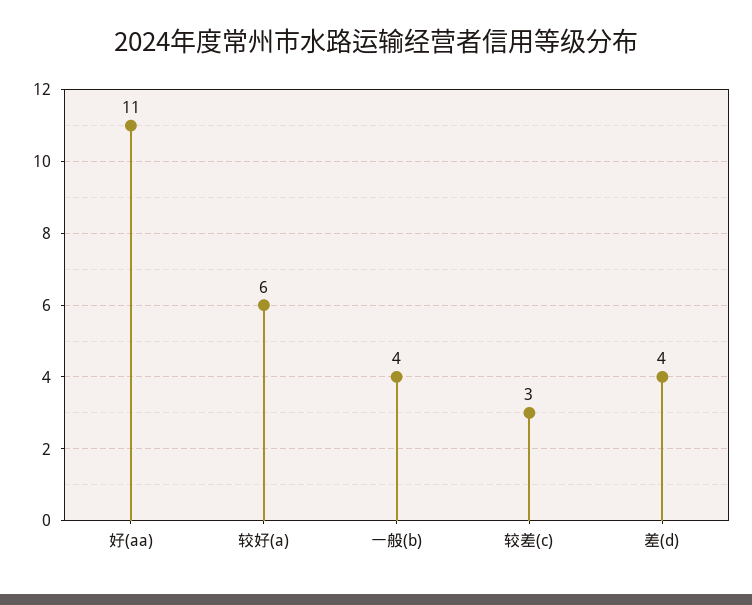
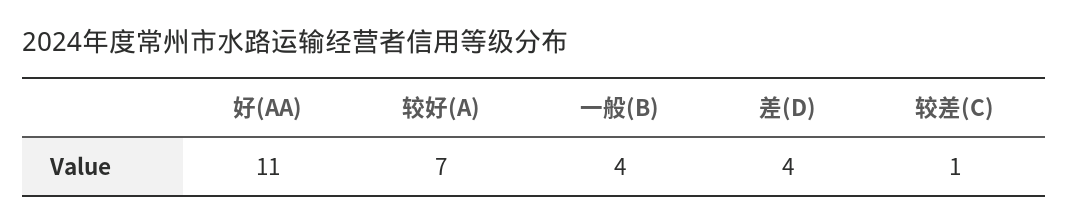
较好(a): 6 -> 7
较差(c): 3 -> 1

